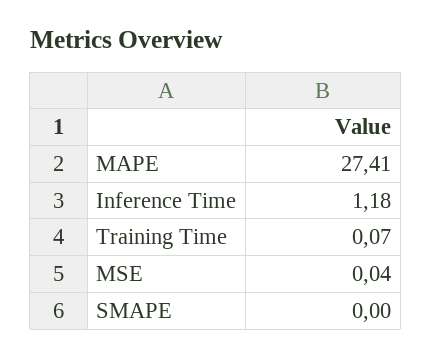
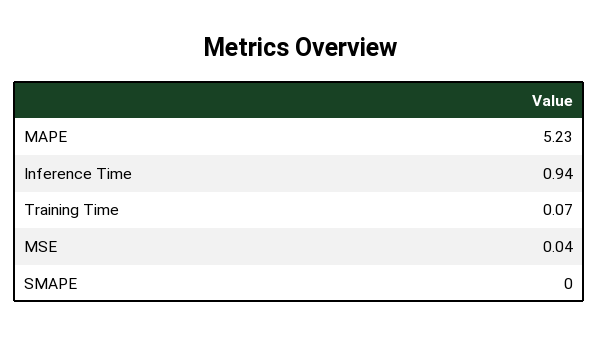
MAPE: 27.41 -> 5.23
Inference Time: 1.18 -> 0.94

